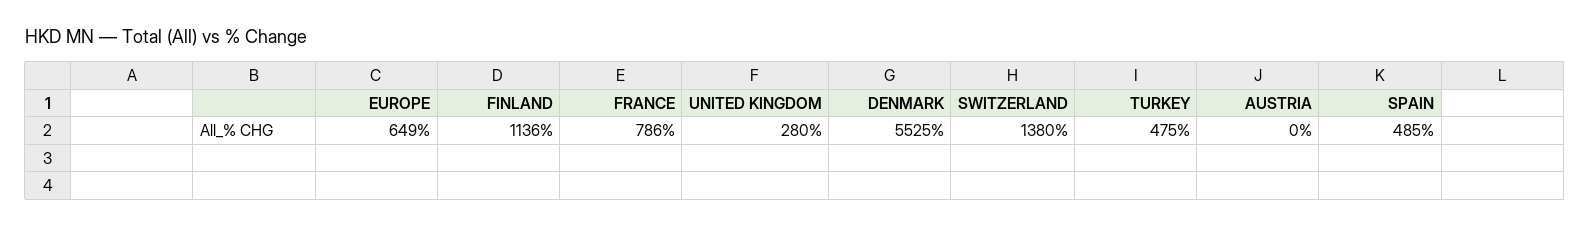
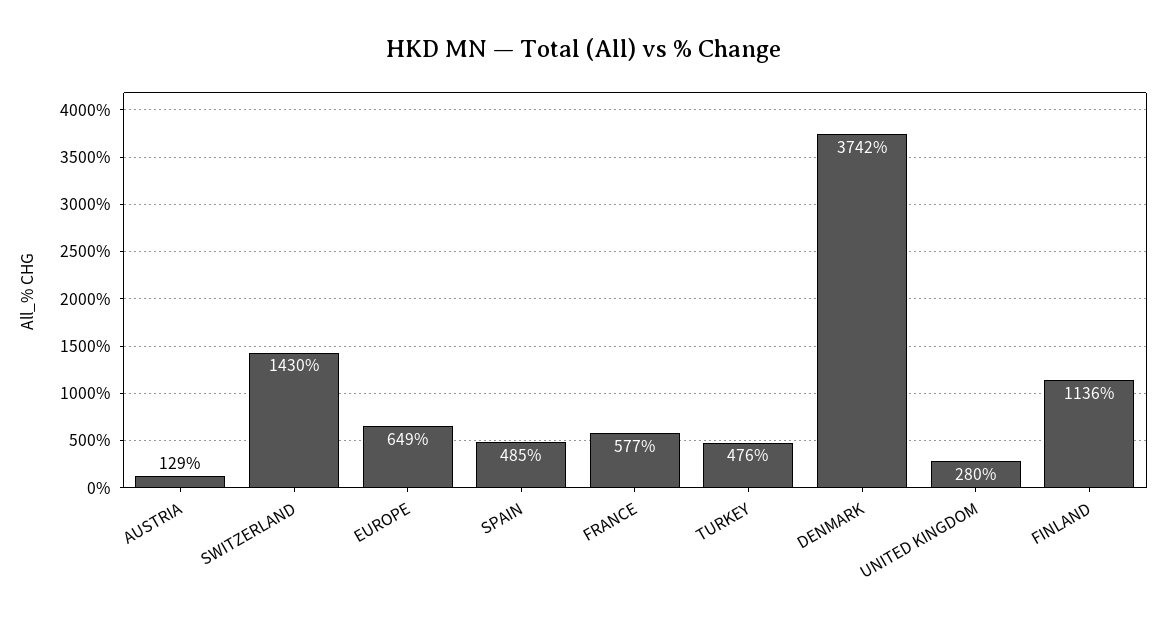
FRANCE: 786 -> 577
DENMARK: 5525 -> 3742
SWITZERLAND: 1380 -> 1430
TURKEY: 475 -> 476
AUSTRIA: 0 -> 129

